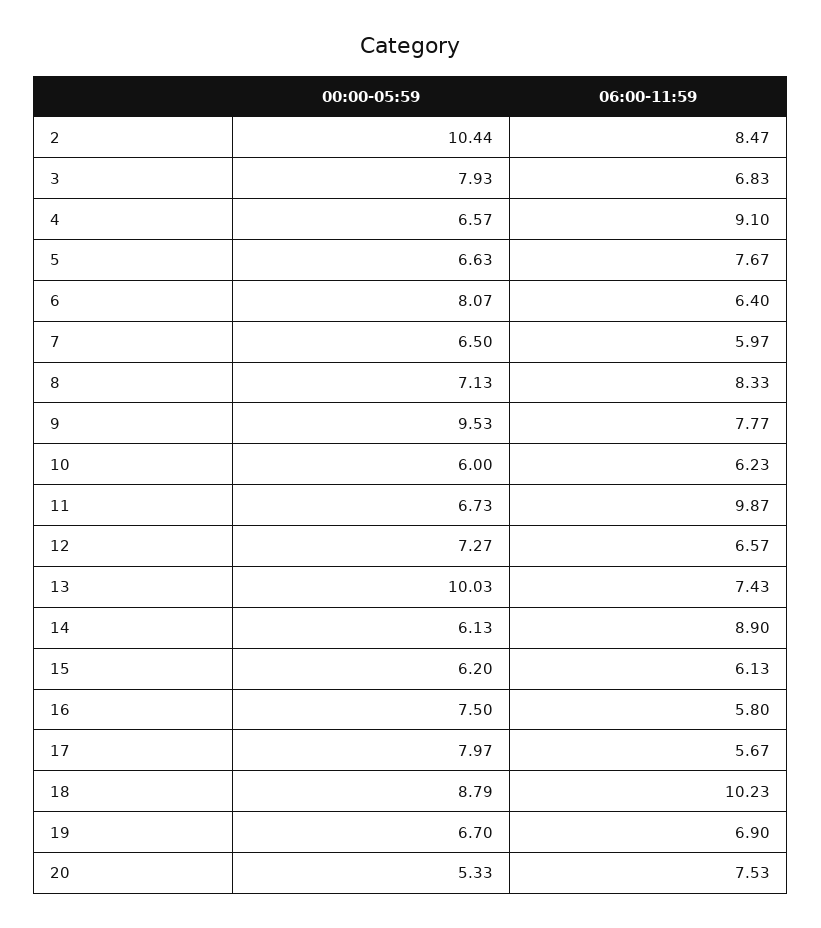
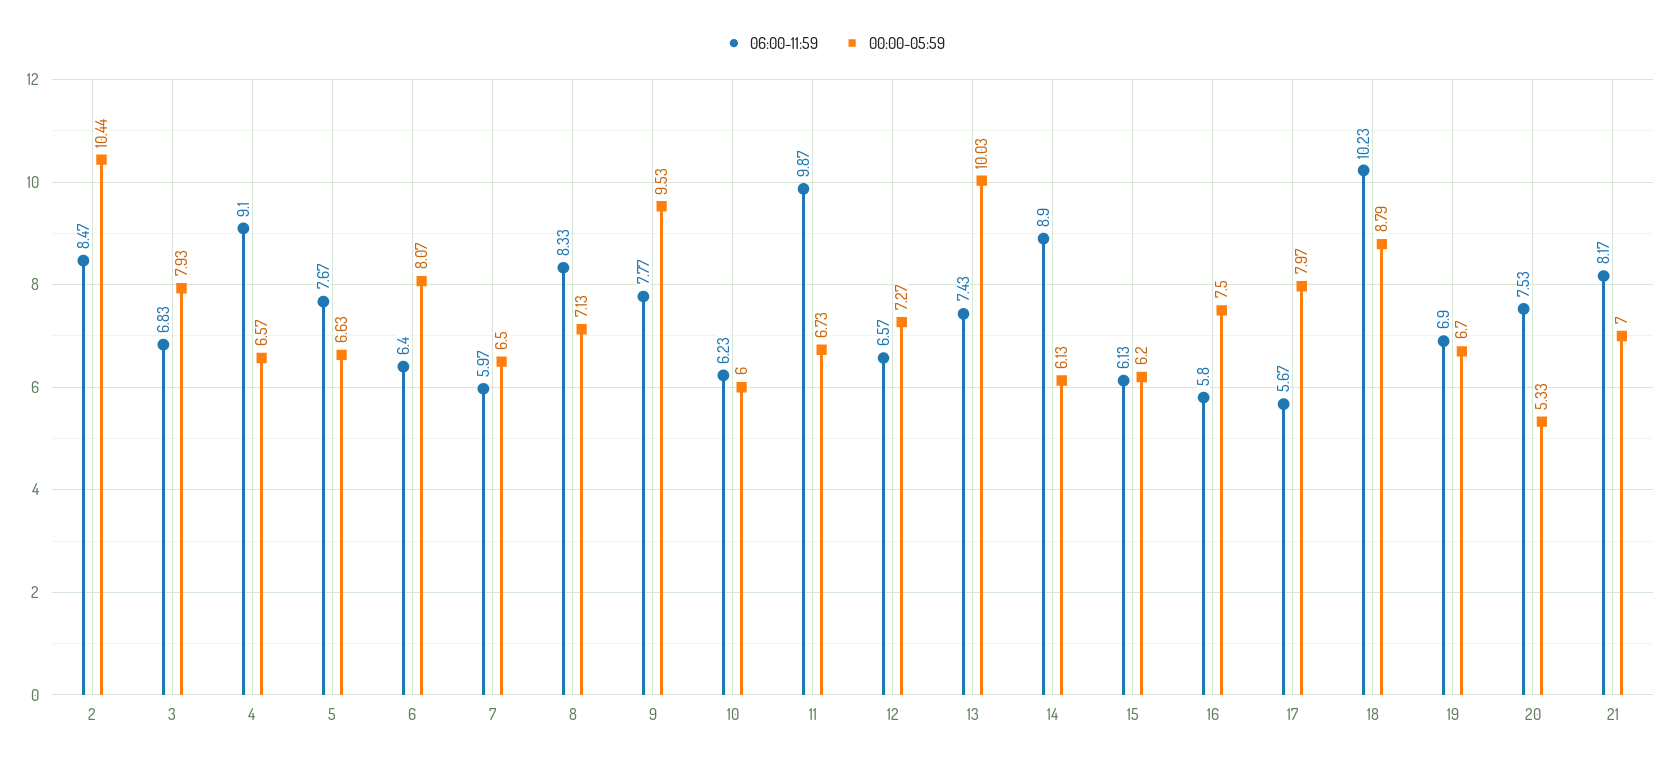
06:00-11:59, 21: none -> 8.17
00:00-05:59, 21: none -> 7

